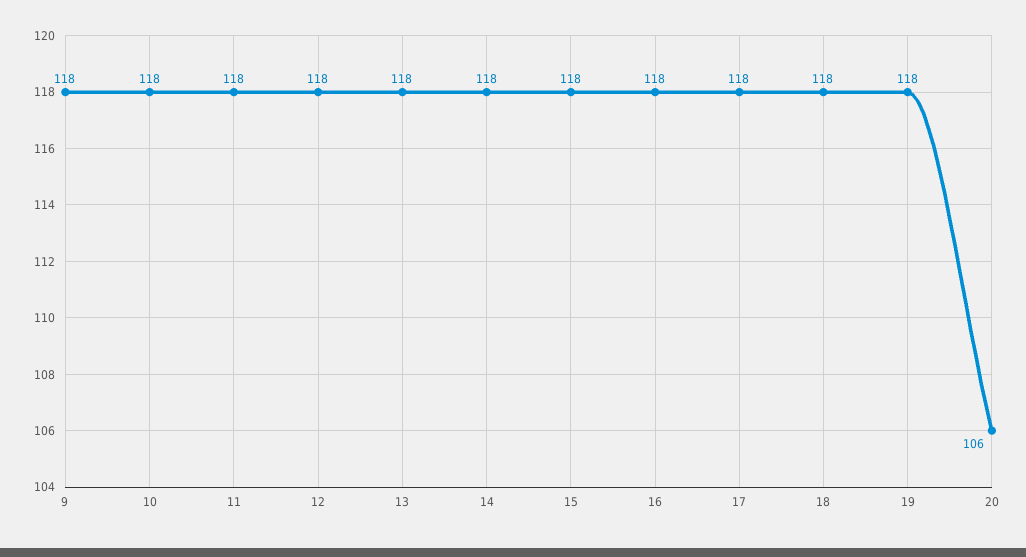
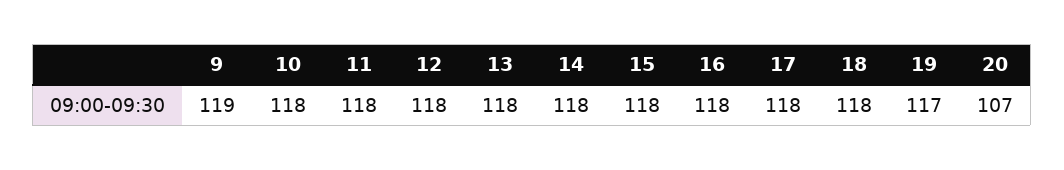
9: 118 -> 119
19: 118 -> 117
20: 106 -> 107

